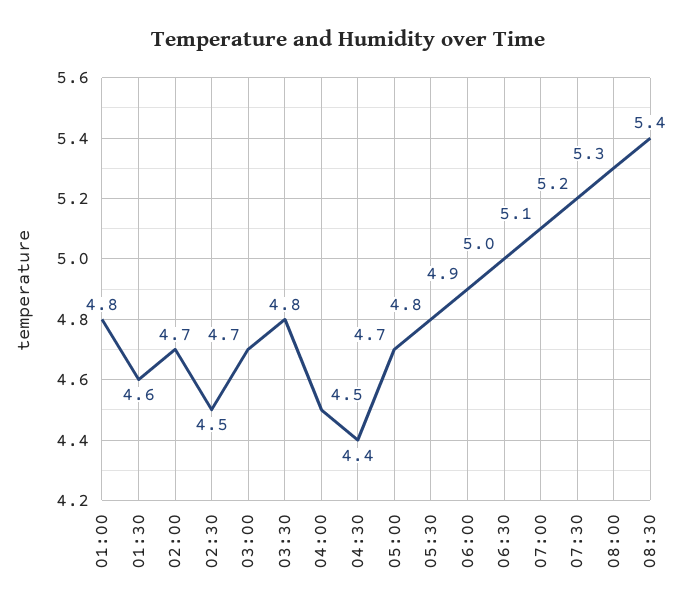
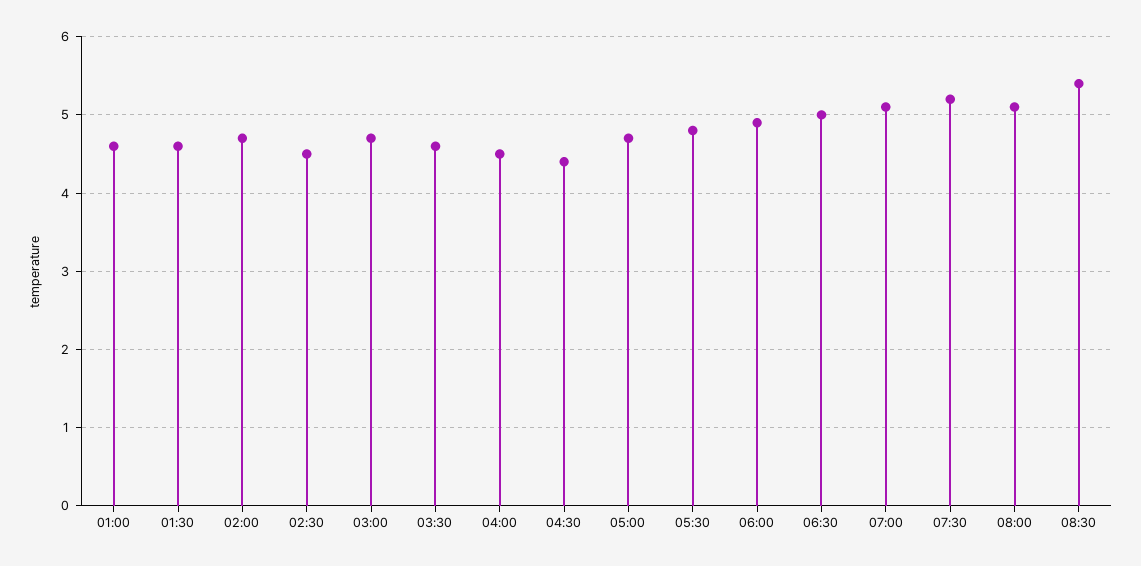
01:00: 4.8 -> 4.6
03:30: 4.8 -> 4.6
08:00: 5.3 -> 5.1

